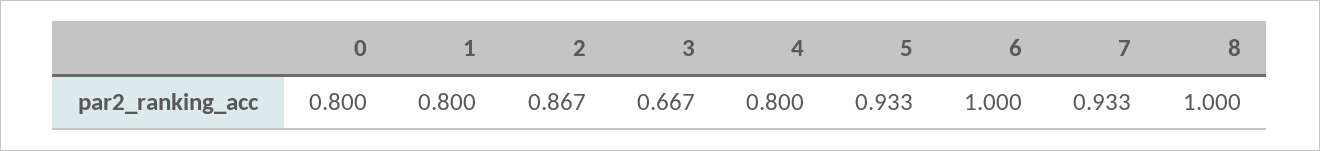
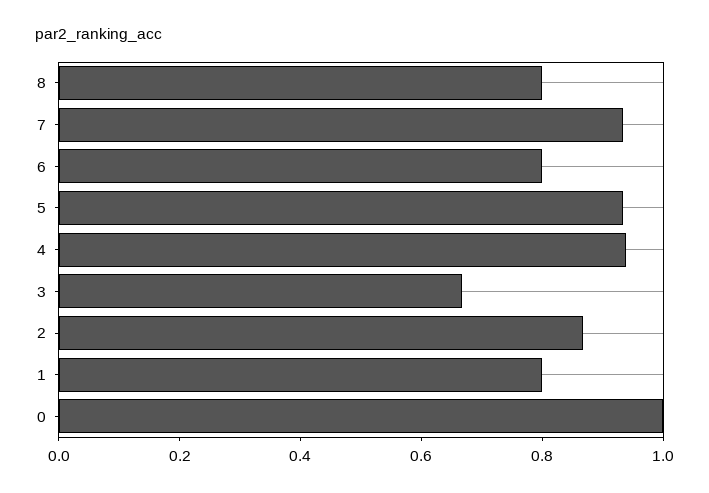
0: 0.8 -> 1
4: 0.8 -> 0.95
6: 1 -> 0.8
8: 1 -> 0.8

